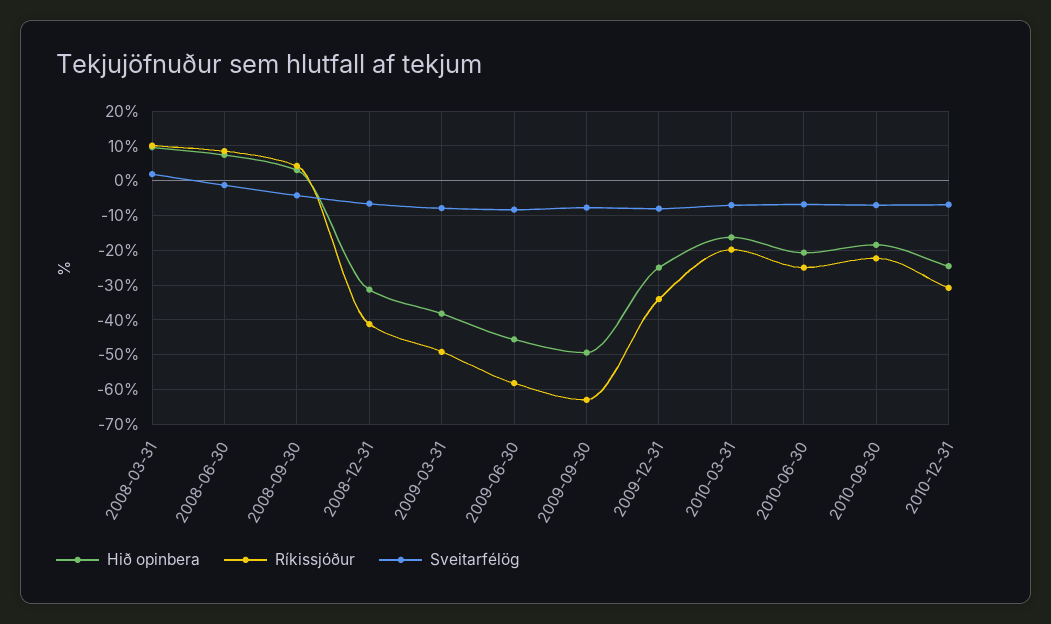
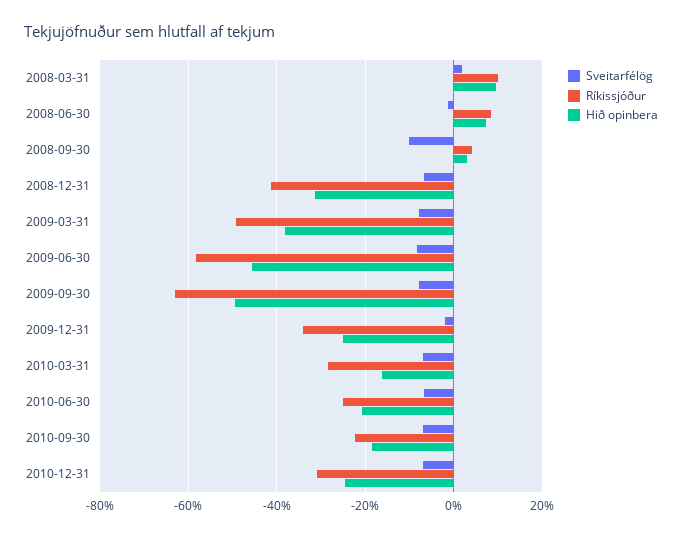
Sveitarfélög, 2008-09-30: -4 -> -10
Sveitarfélög, 2009-12-31: -8 -> -2
Ríkissjóður, 2010-03-31: -20 -> -28

